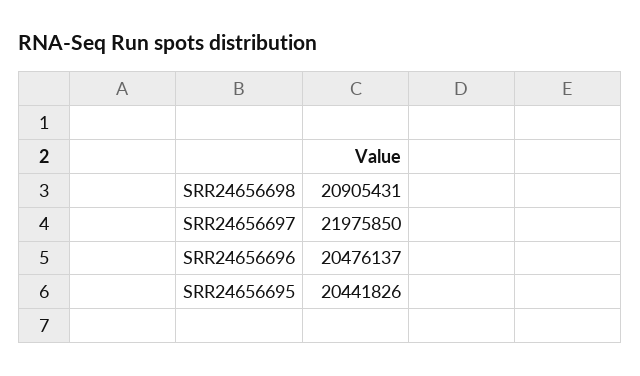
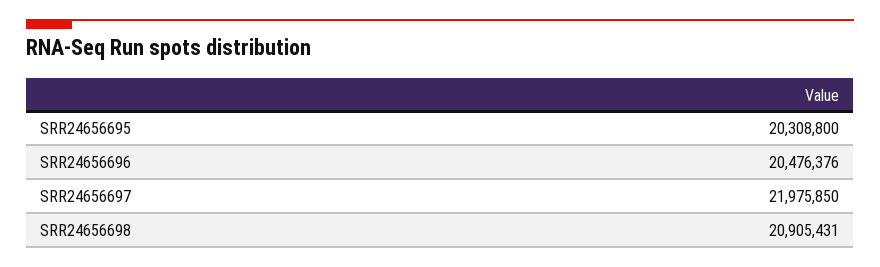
SRR24656696: 20476137 -> 20476376
SRR24656695: 20441826 -> 20308800

